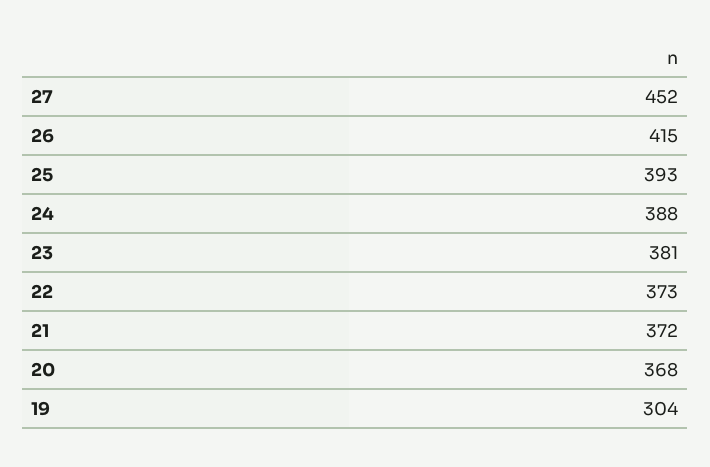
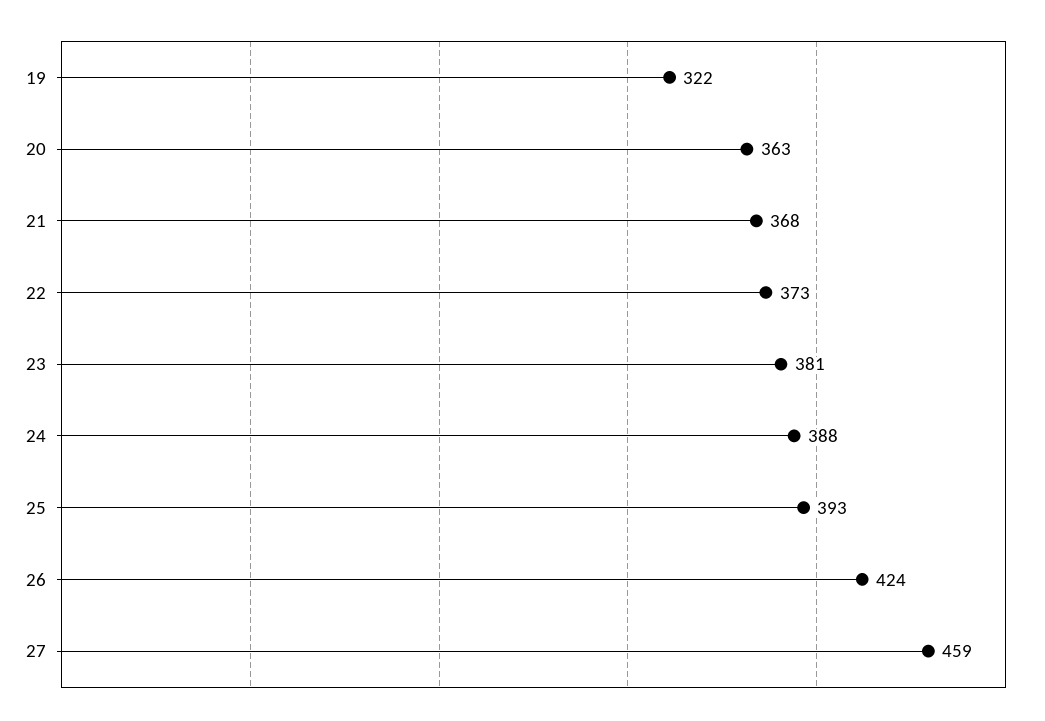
27: 452 -> 459
26: 415 -> 424
21: 372 -> 368
20: 368 -> 363
19: 304 -> 322

